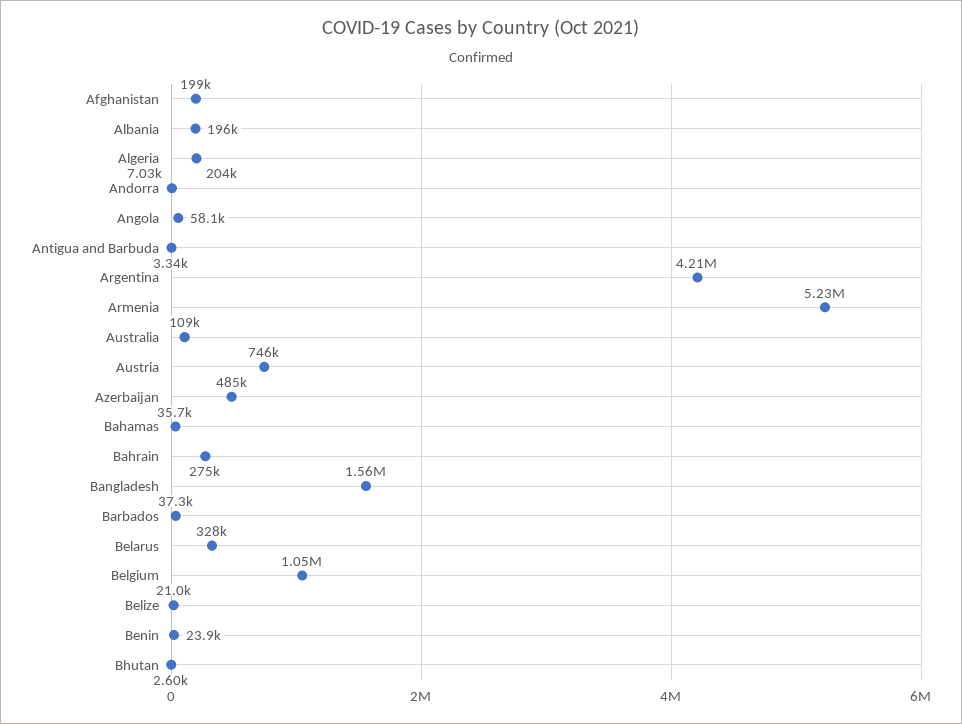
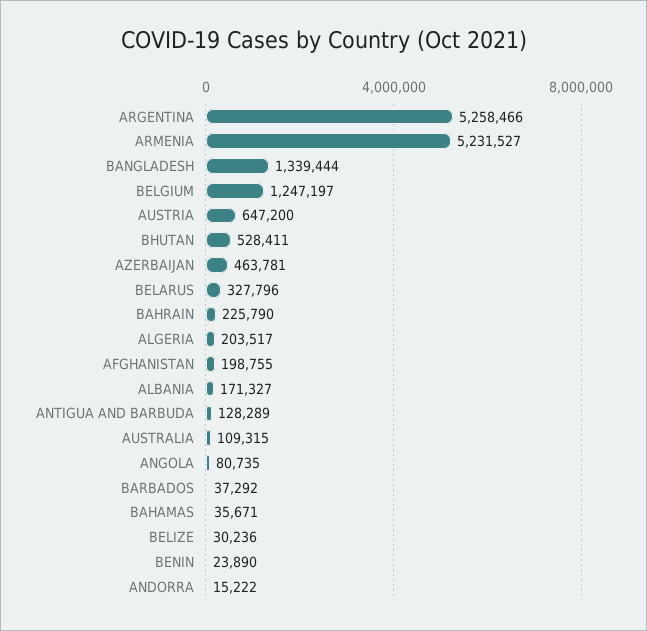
Albania: 196000 -> 171327
Andorra: 7030 -> 15222
Angola: 58100 -> 80735
Antigua and Barbuda: 3340 -> 128289
Argentina: 4210000 -> 5258466
Austria: 746000 -> 647200
Azerbaijan: 485000 -> 463781
Bahrain: 275000 -> 225790
Bangladesh: 1560000 -> 1339444
Belgium: 1050000 -> 1247197
Belize: 21000 -> 30236
Bhutan: 2600 -> 528411

